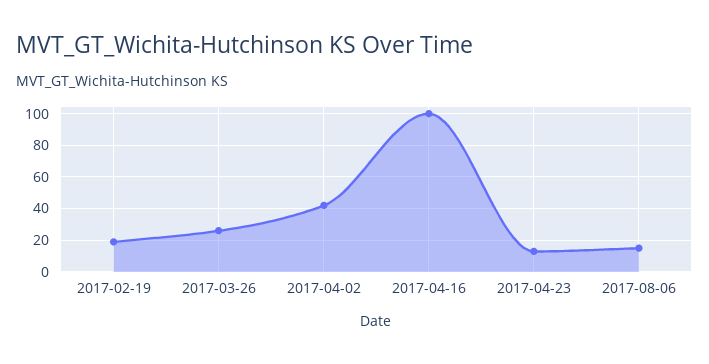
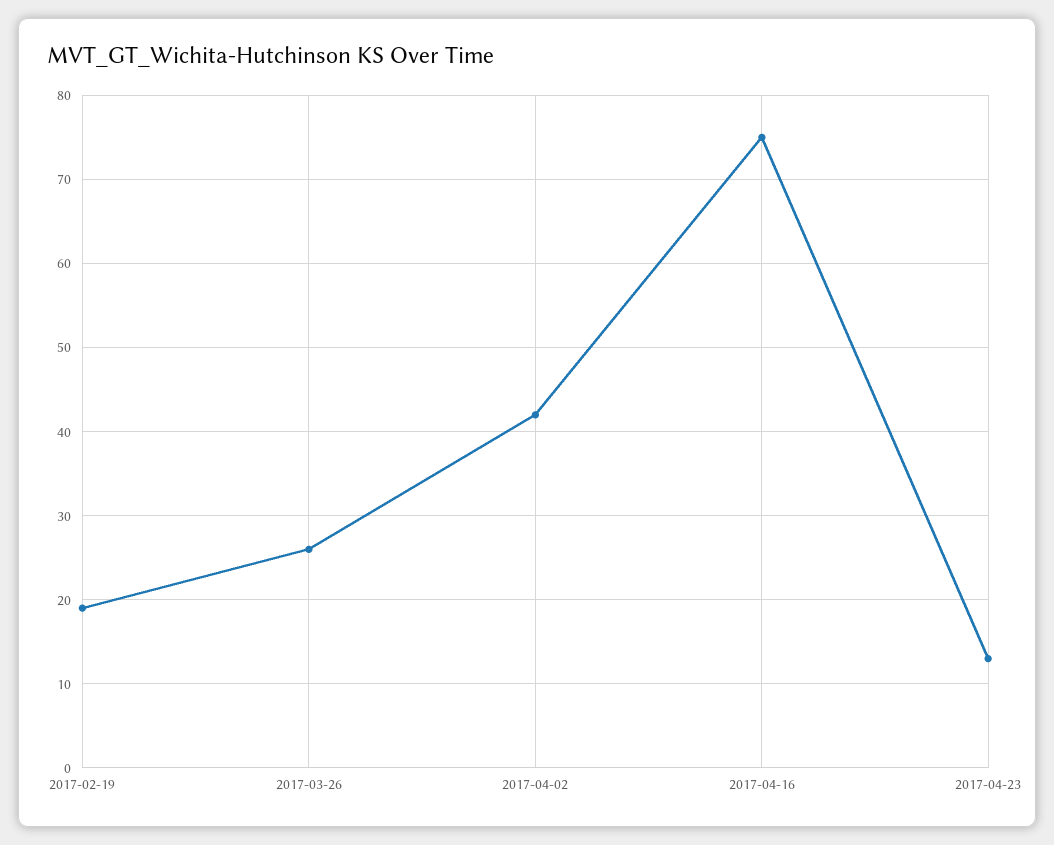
2017-04-16: 100 -> 75
2017-08-06: 15 -> none

